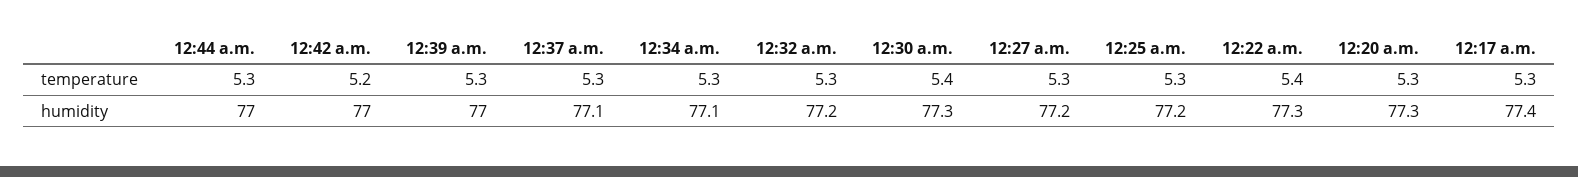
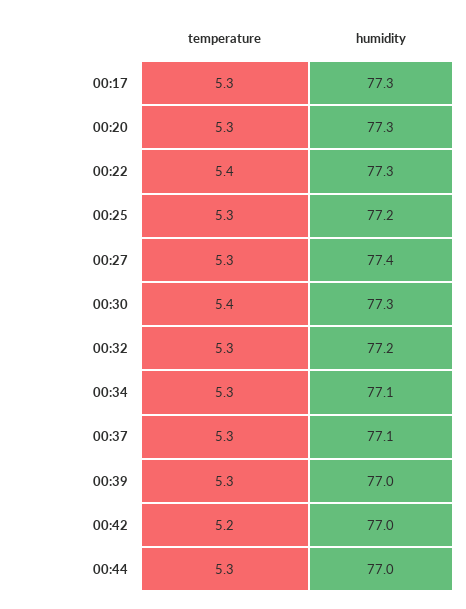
12:27 a.m., humidity: 77.2 -> 77.4
12:17 a.m., humidity: 77.4 -> 77.3

